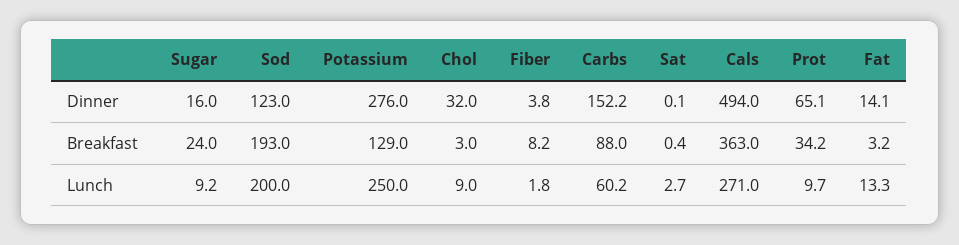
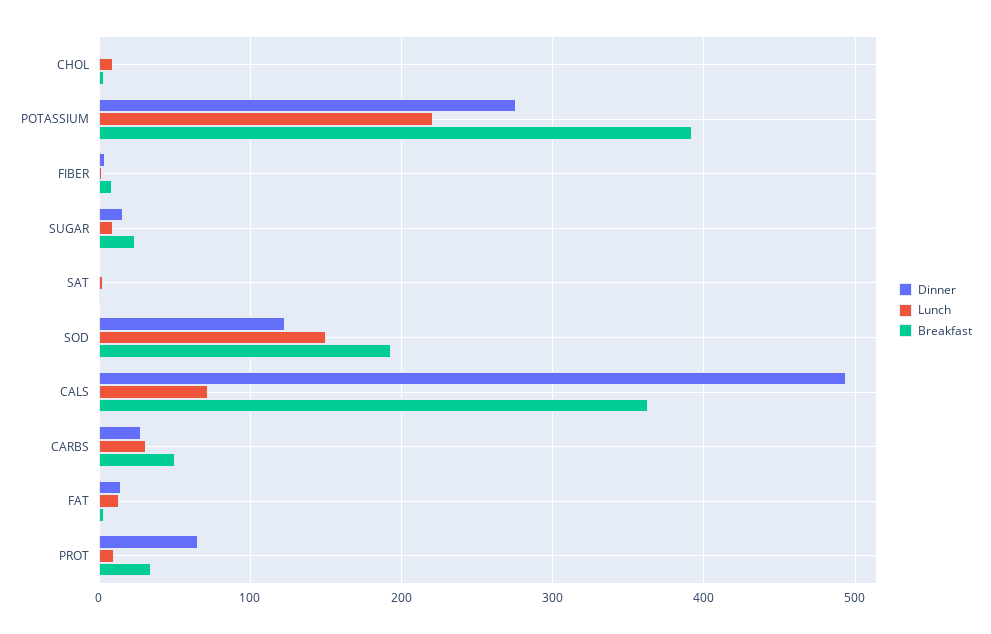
Dinner, Chol: 32 -> 0
Dinner, Carbs: 152.2 -> 30
Breakfast, Potassium: 129 -> 390
Breakfast, Carbs: 88 -> 50
Lunch, Sod: 200 -> 150
Lunch, Potassium: 250 -> 220
Lunch, Carbs: 60.2 -> 30
Lunch, Cals: 271 -> 70

